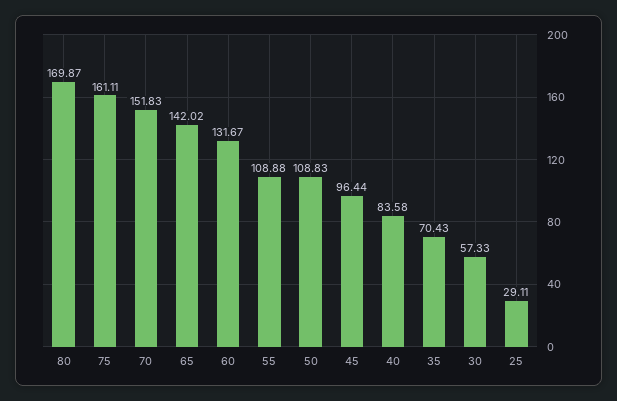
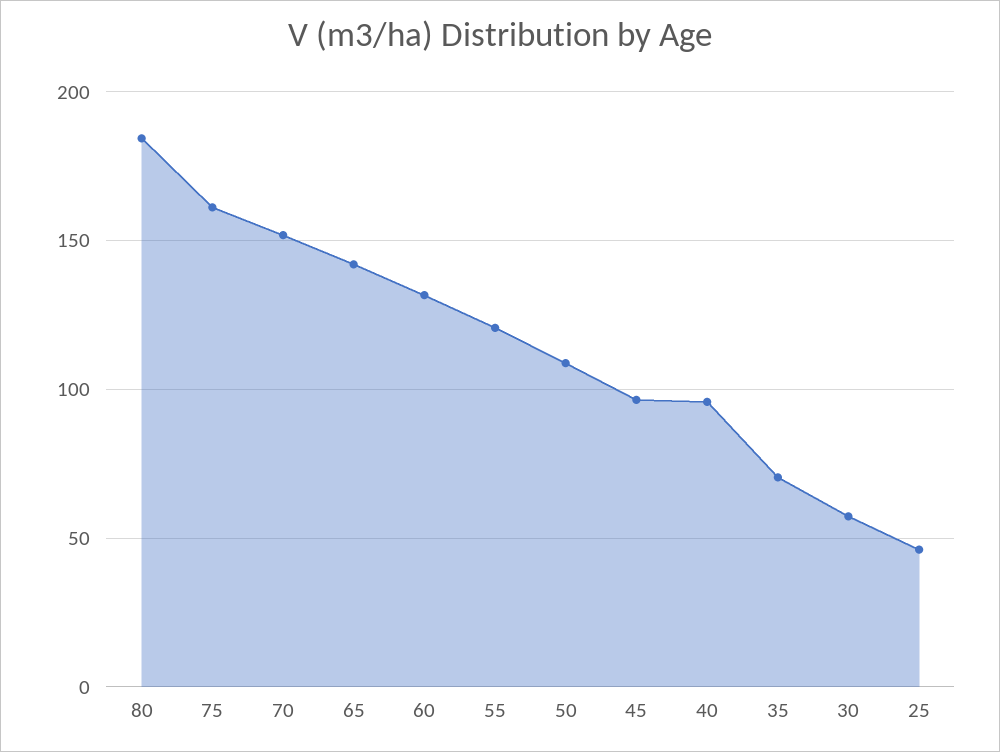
80: 169.87 -> 185
55: 108.88 -> 120
40: 83.58 -> 95
25: 29.11 -> 45

